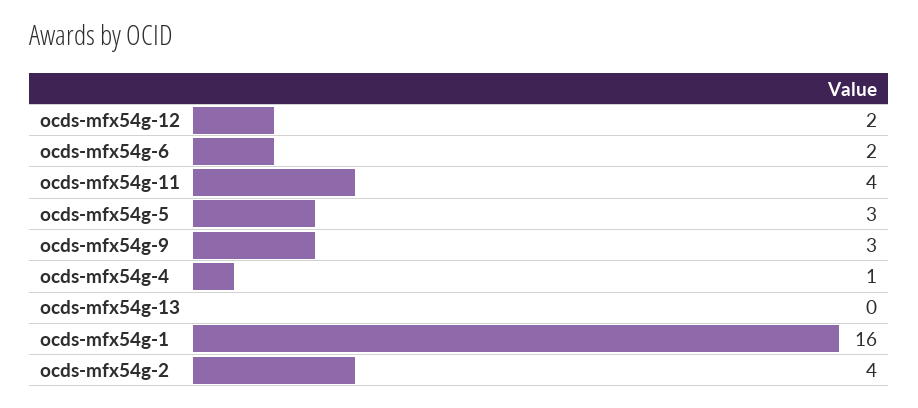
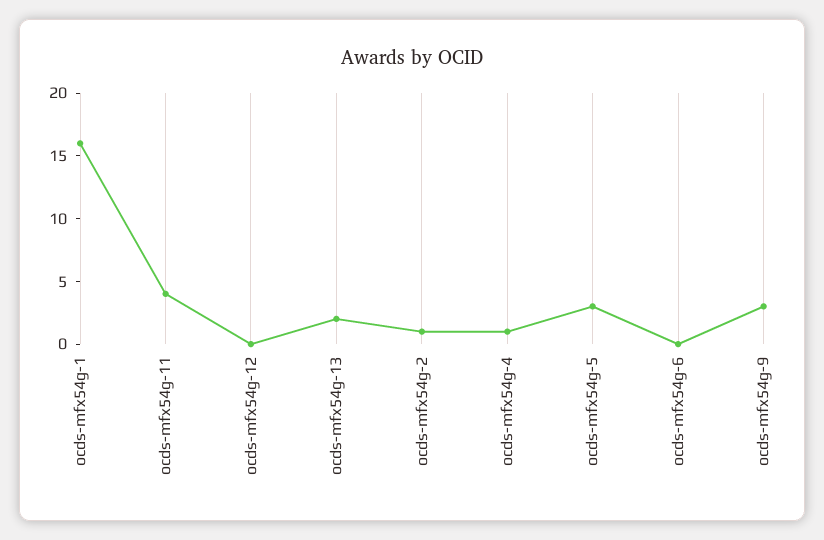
ocds-mfx54g-12: 2 -> 0
ocds-mfx54g-6: 2 -> 0
ocds-mfx54g-13: 0 -> 2
ocds-mfx54g-2: 4 -> 1

